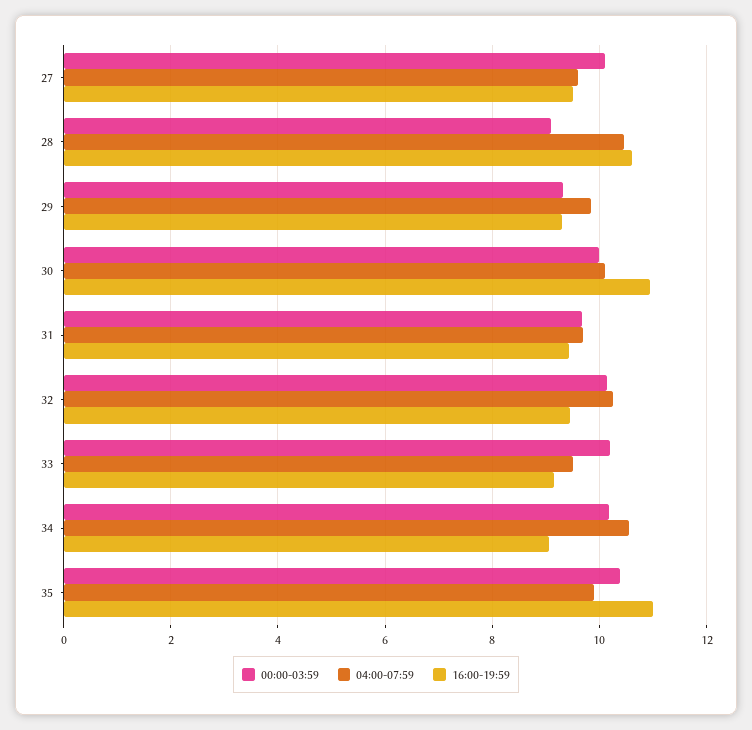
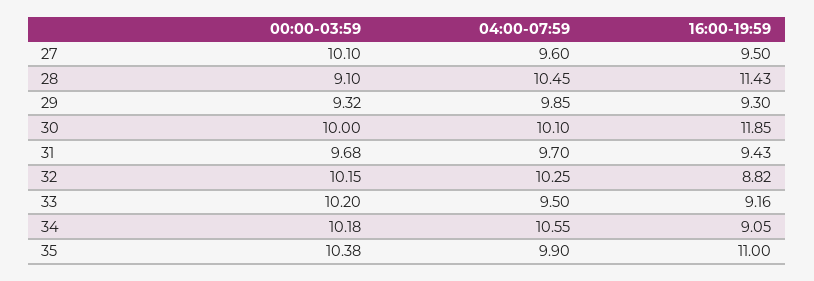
16:00-19:59, 28: 10.6 -> 11.43
16:00-19:59, 30: 11 -> 11.85
16:00-19:59, 32: 9.4 -> 8.82

